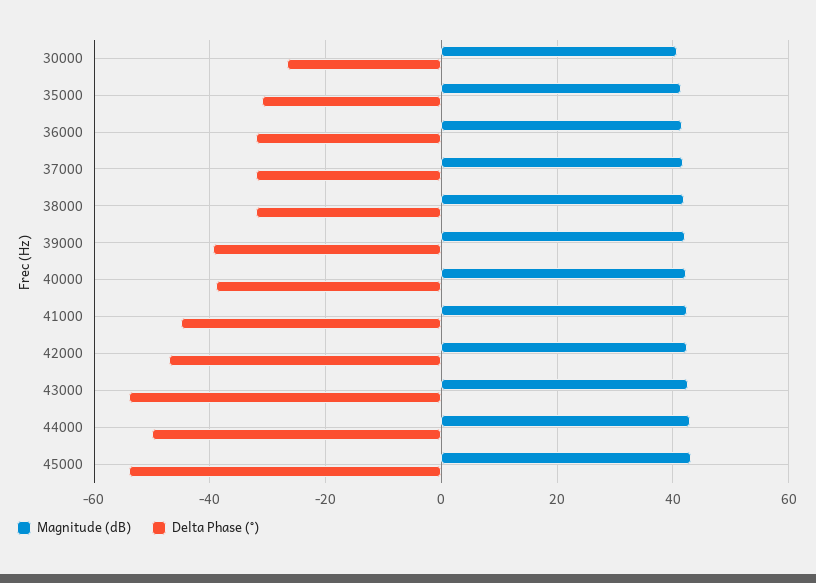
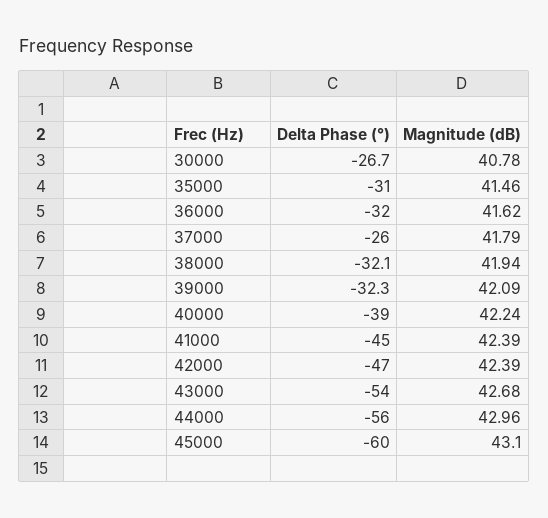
Delta Phase (°), 37000: -32 -> -26
Delta Phase (°), 39000: -40 -> -32.3
Delta Phase (°), 44000: -50 -> -56
Delta Phase (°), 45000: -54 -> -60

